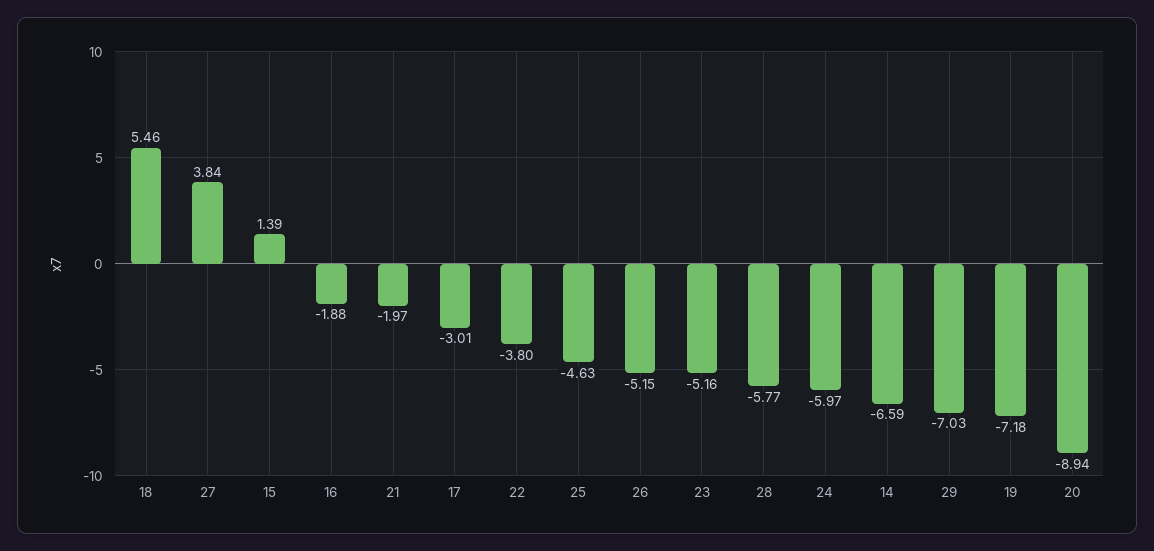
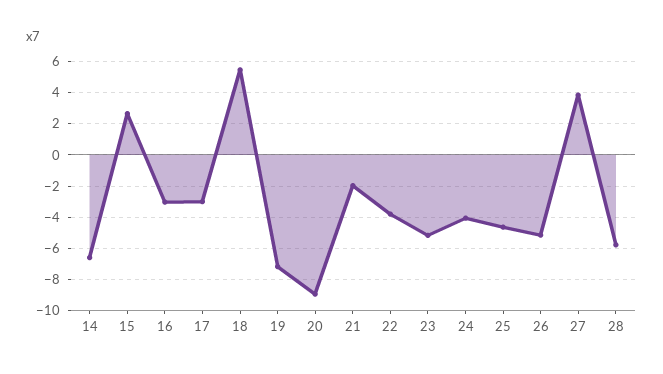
15: 1.39 -> 2.5
16: -1.88 -> -3
24: -5.97 -> -4
29: -7.03 -> none

